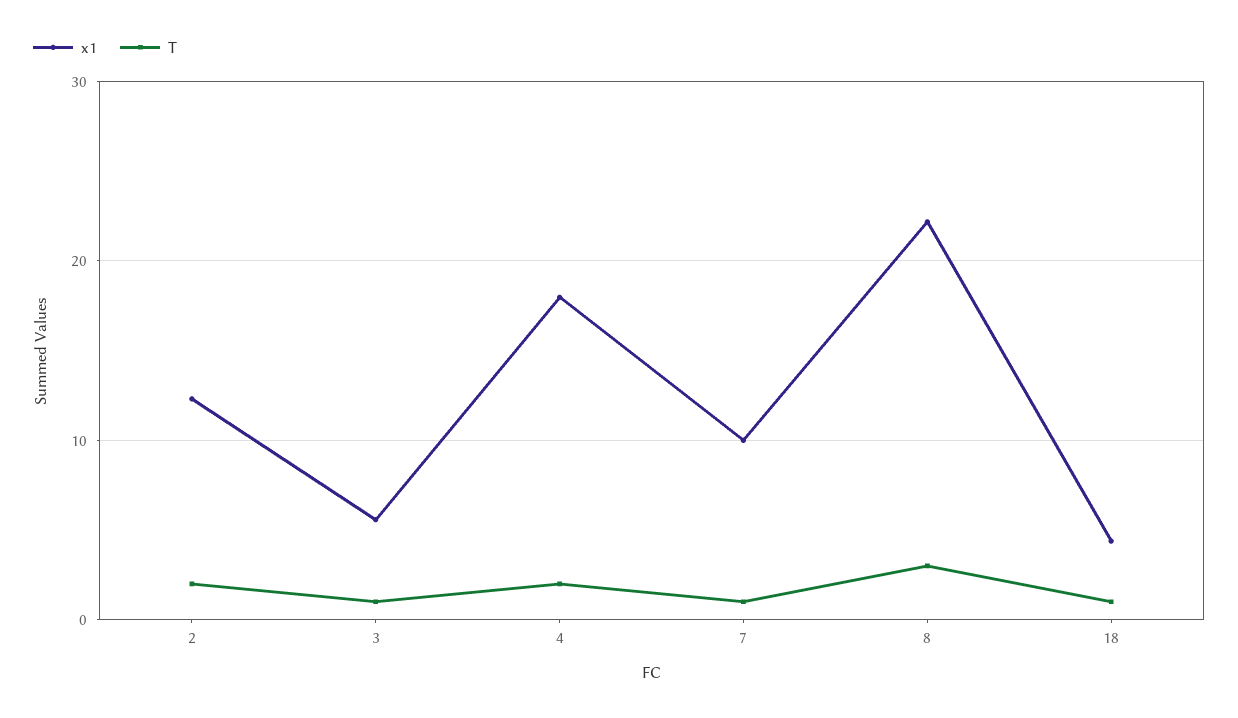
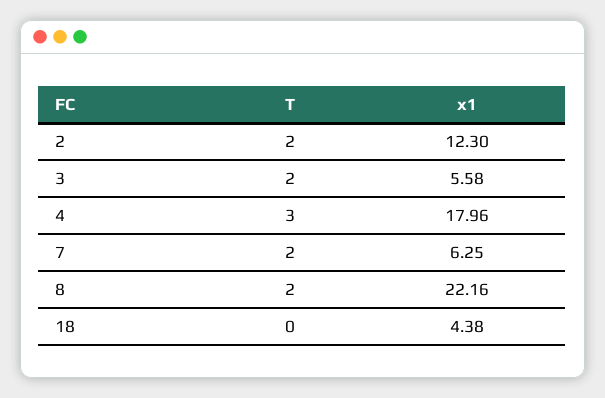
T, 3: 1 -> 2
T, 4: 2 -> 3
x1, 7: 10 -> 6.25
T, 7: 1 -> 2
T, 8: 3 -> 2
T, 18: 1 -> 0

